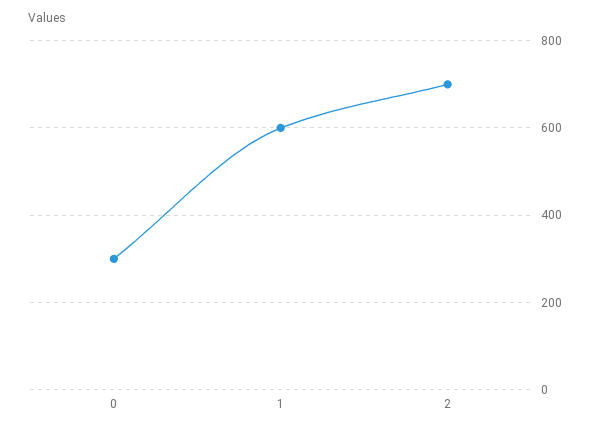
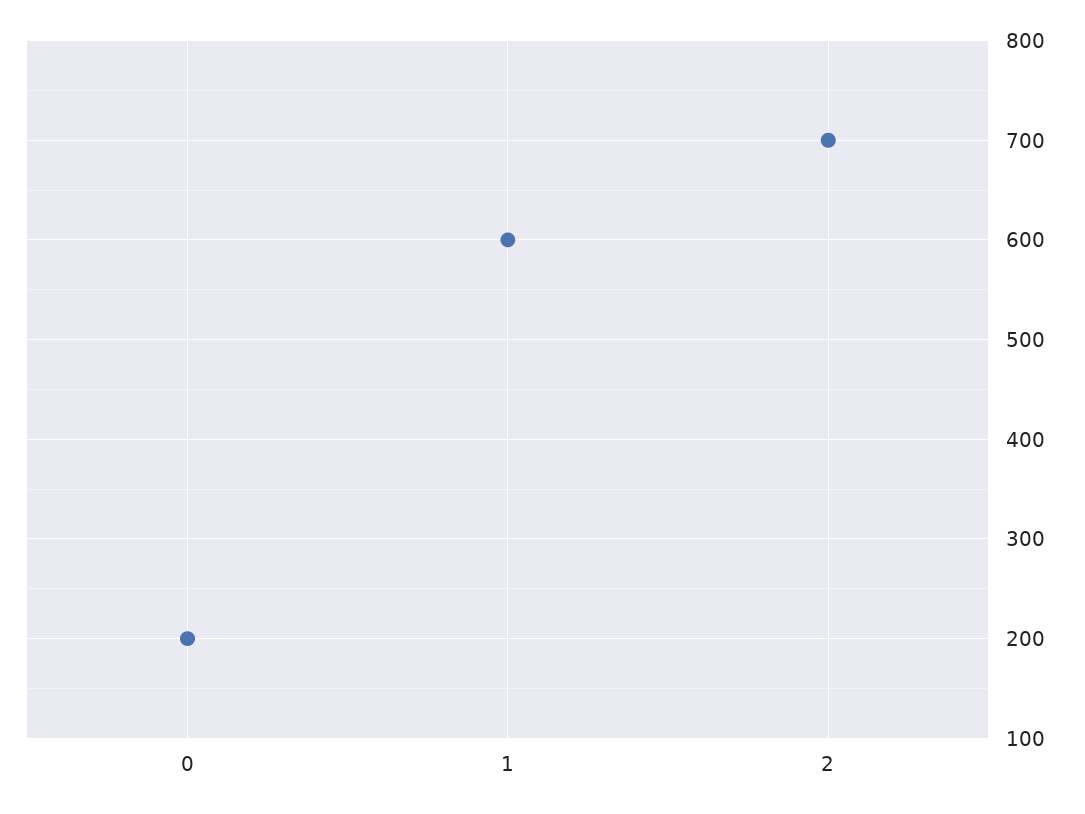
0: 300 -> 200

